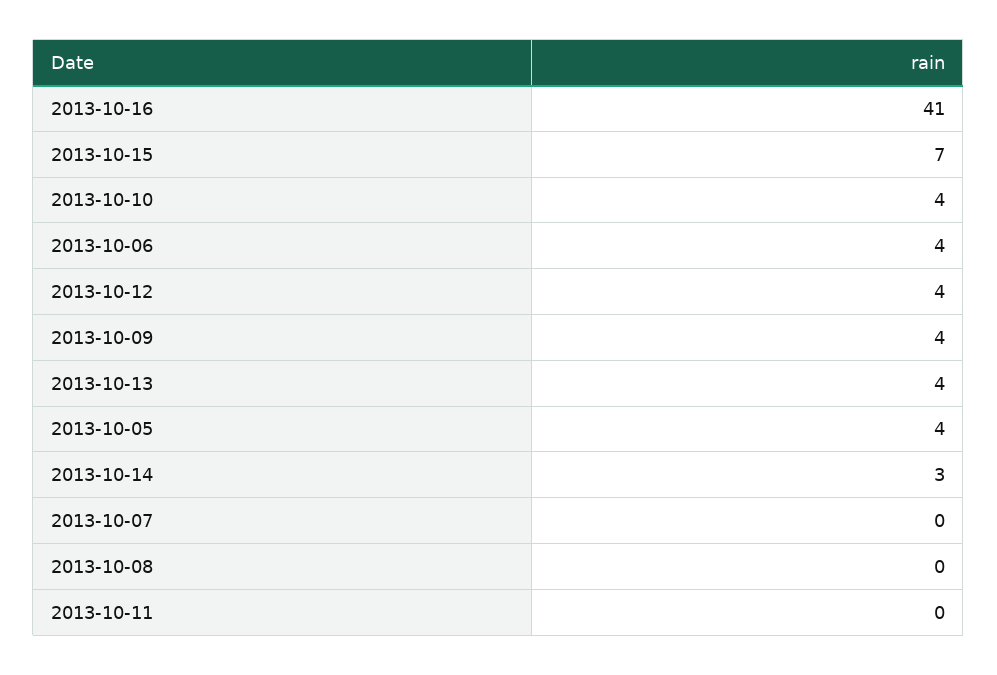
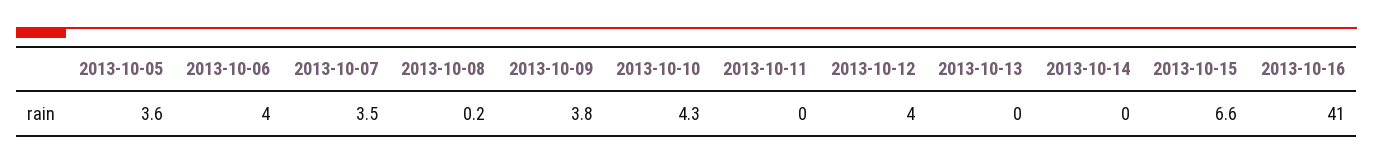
2013-10-13: 4 -> 0
2013-10-14: 3 -> 0
2013-10-07: 0 -> 3.5

